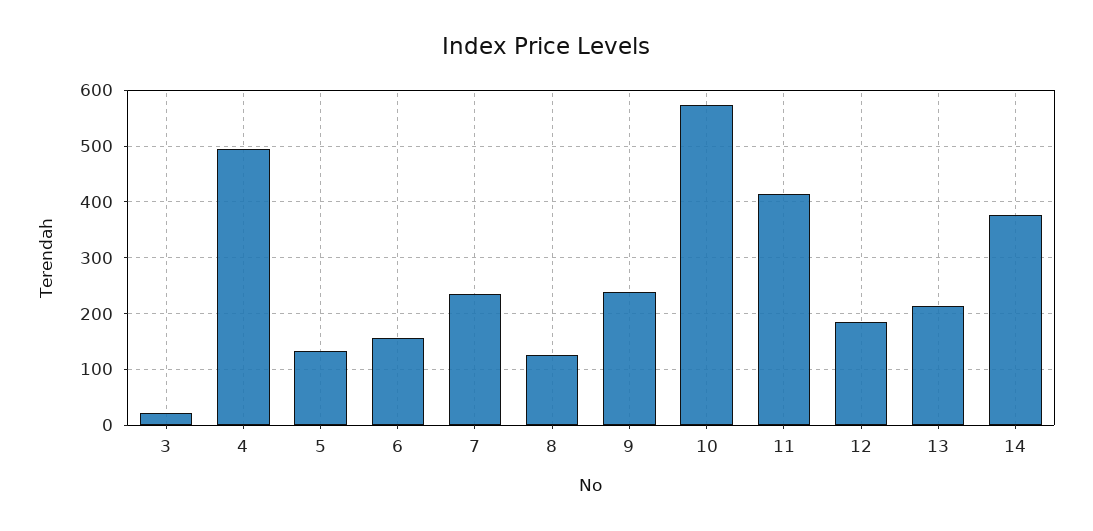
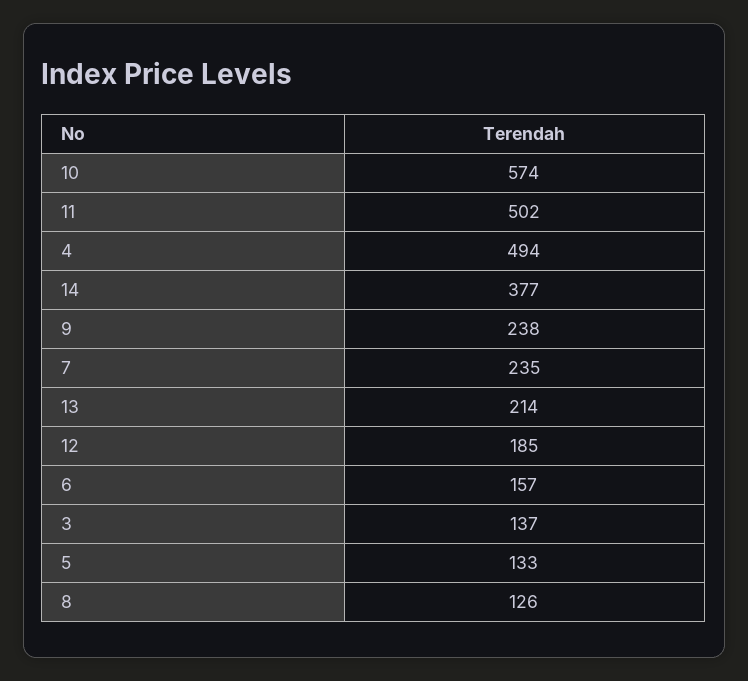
3: 20 -> 137
11: 420 -> 502

